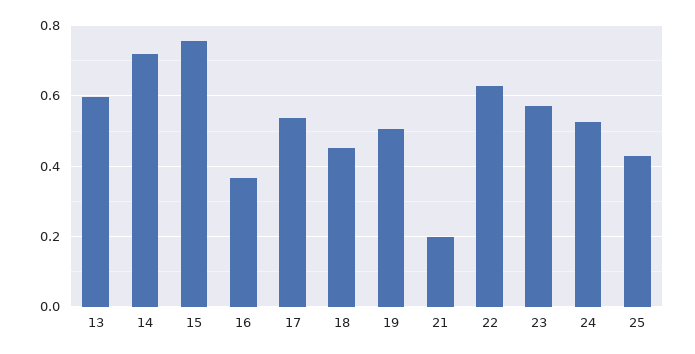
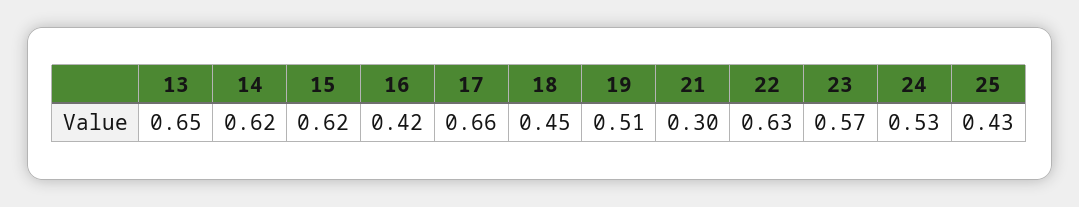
13: 0.6 -> 0.65
14: 0.72 -> 0.62
15: 0.76 -> 0.62
16: 0.36 -> 0.42
17: 0.54 -> 0.66
21: 0.2 -> 0.3

